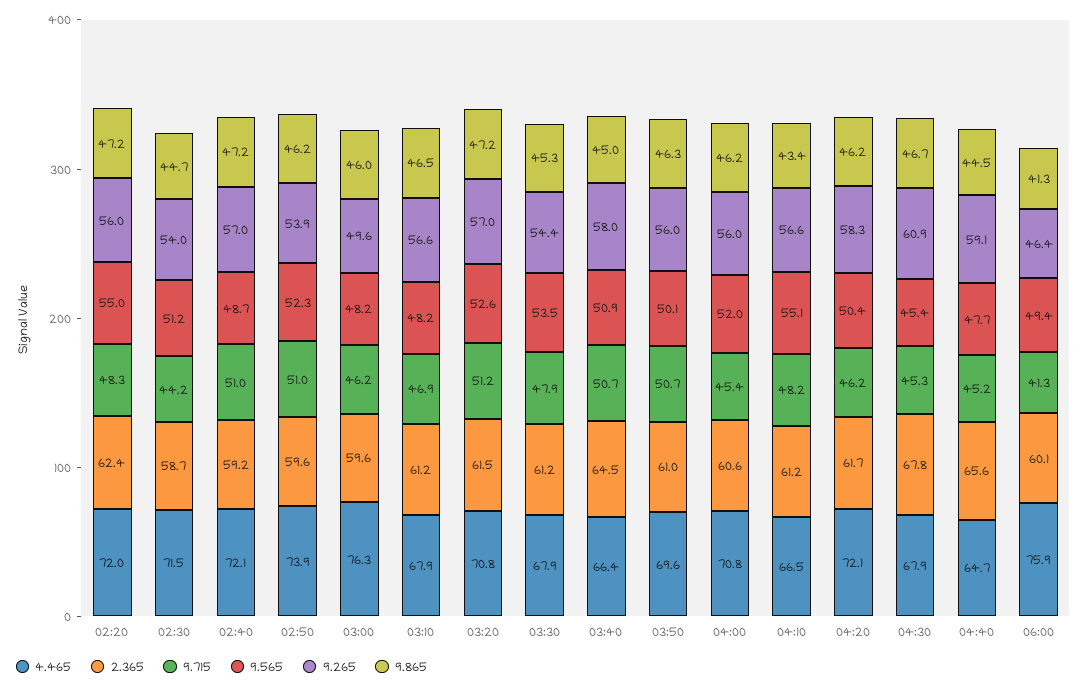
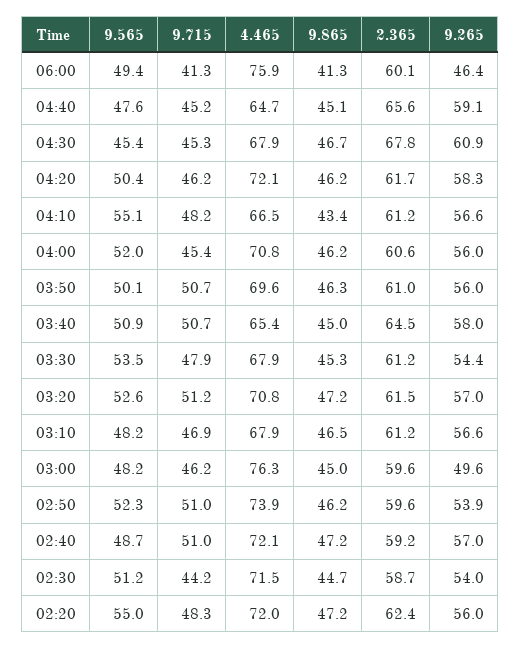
9.865, 03:00: 46 -> 45
4.465, 03:40: 66.4 -> 65.4
9.565, 04:40: 47.7 -> 47.6
9.865, 04:40: 44.5 -> 45.1

